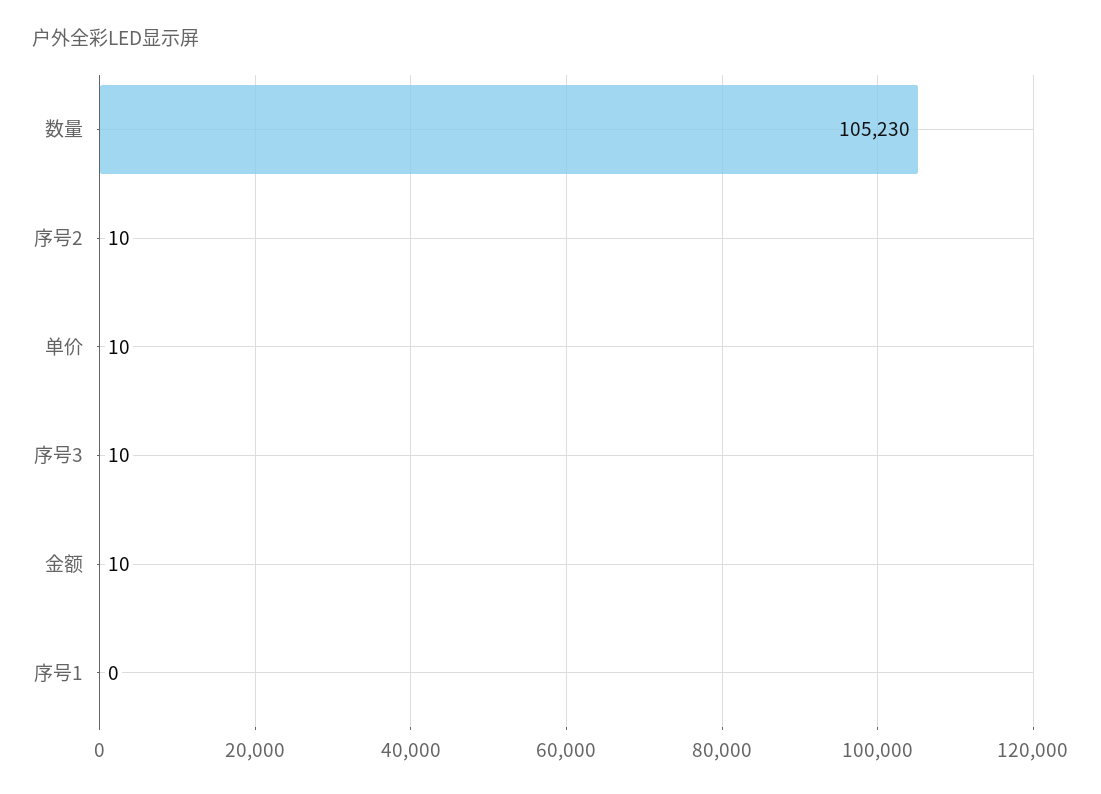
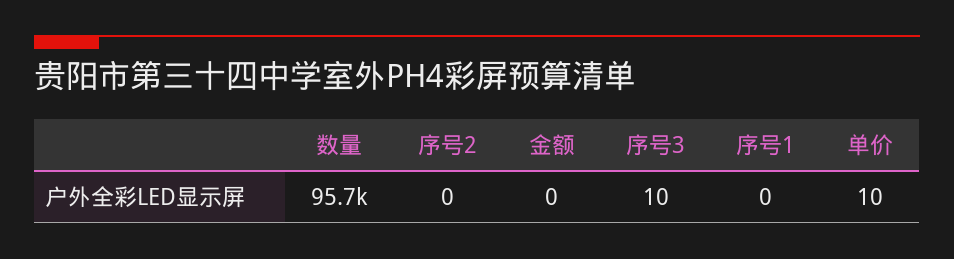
数量: 105230 -> 95700
序号2: 10 -> 0
金额: 10 -> 0

